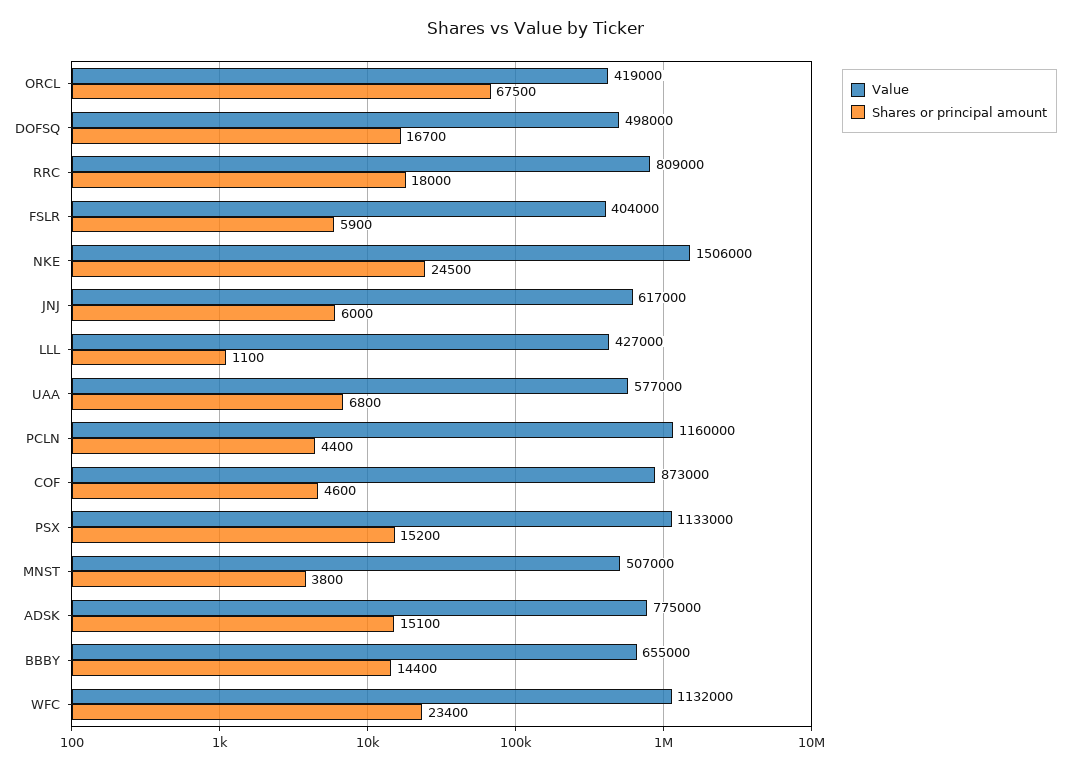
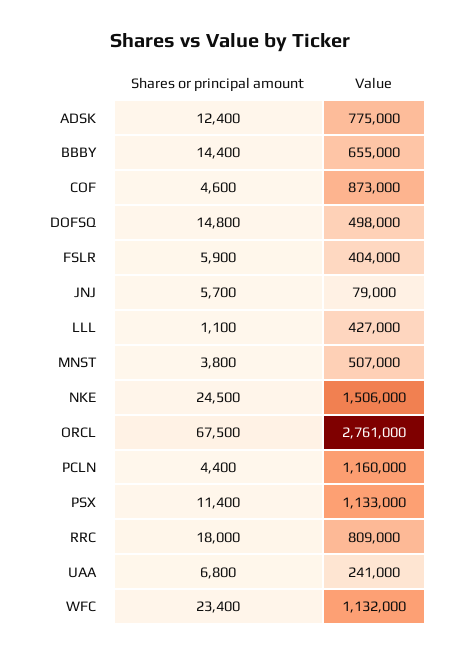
Value, ORCL: 419000 -> 2761000
Shares or principal amount, DOFSQ: 16700 -> 14800
Value, JNJ: 617000 -> 79000
Shares or principal amount, JNJ: 6000 -> 5700
Value, UAA: 577000 -> 241000
Shares or principal amount, PSX: 15200 -> 11400
Shares or principal amount, ADSK: 15100 -> 12400

